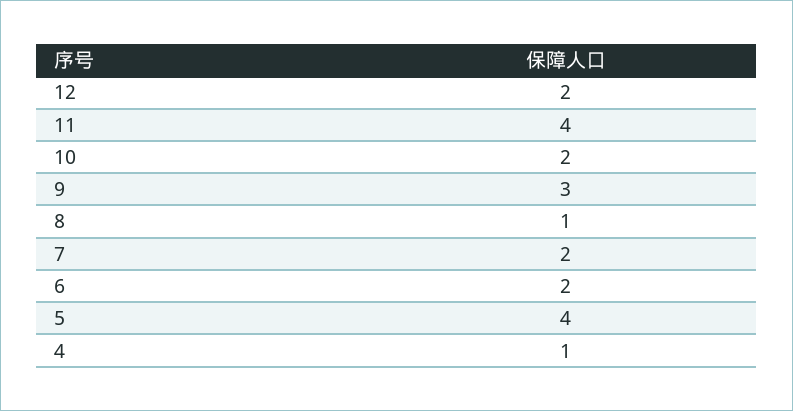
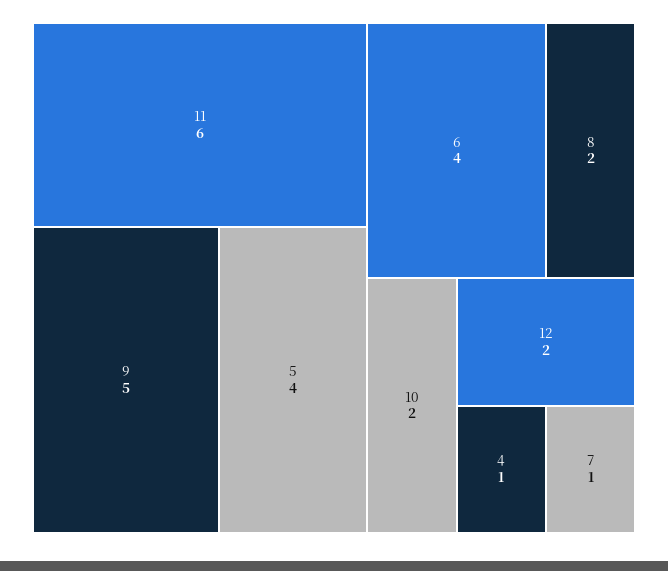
11: 4 -> 6
9: 3 -> 5
8: 1 -> 2
7: 2 -> 1
6: 2 -> 4

